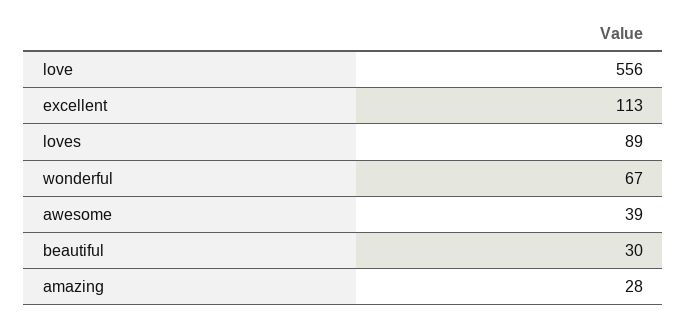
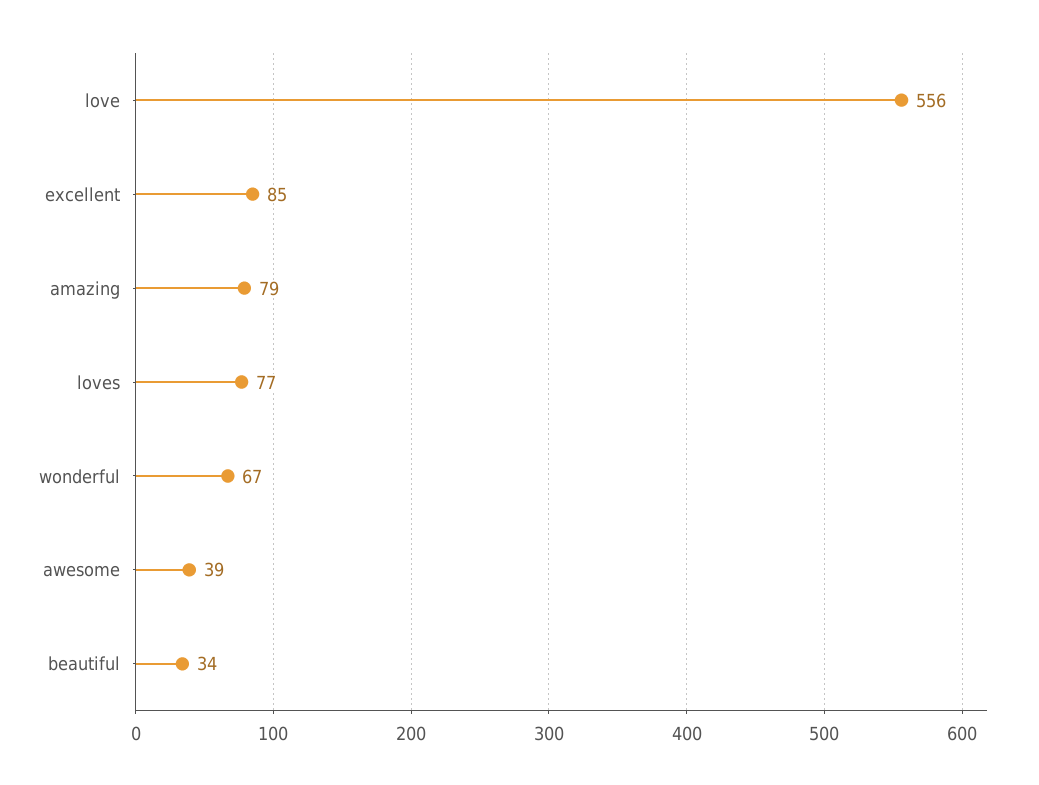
excellent: 113 -> 85
loves: 89 -> 77
beautiful: 30 -> 34
amazing: 28 -> 79

